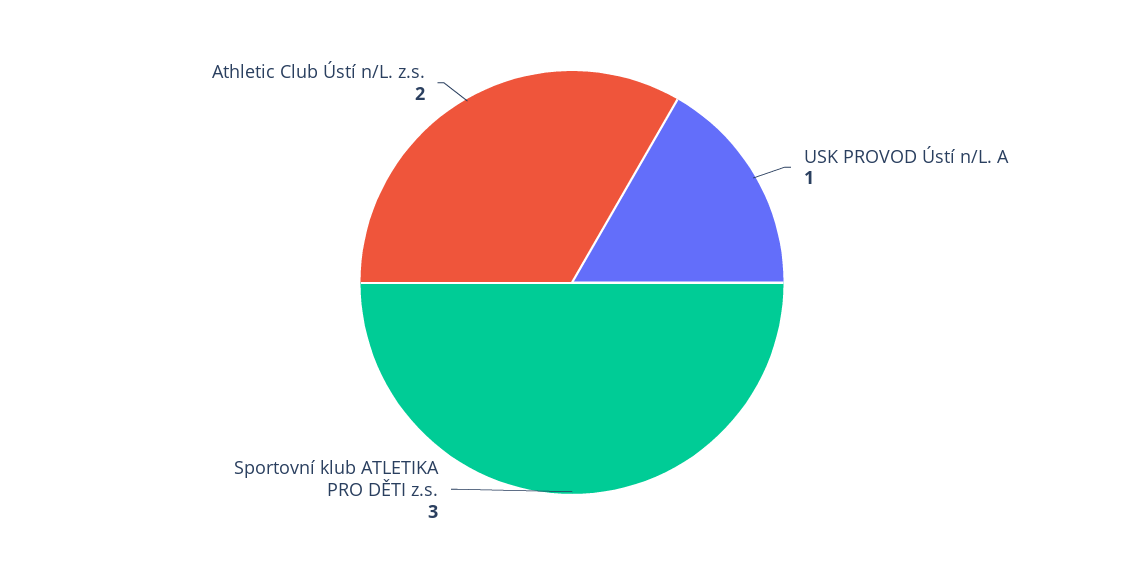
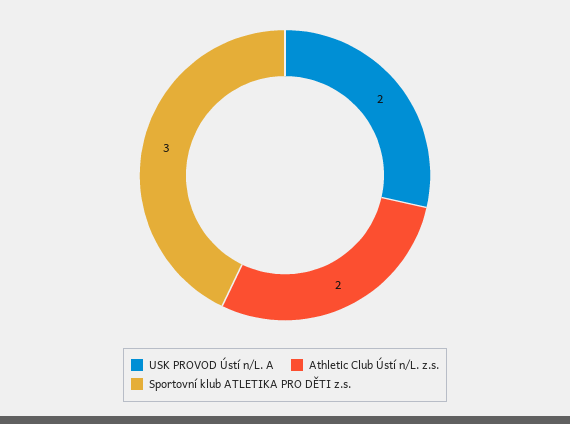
USK PROVOD Ústí n/L. A: 1 -> 2

